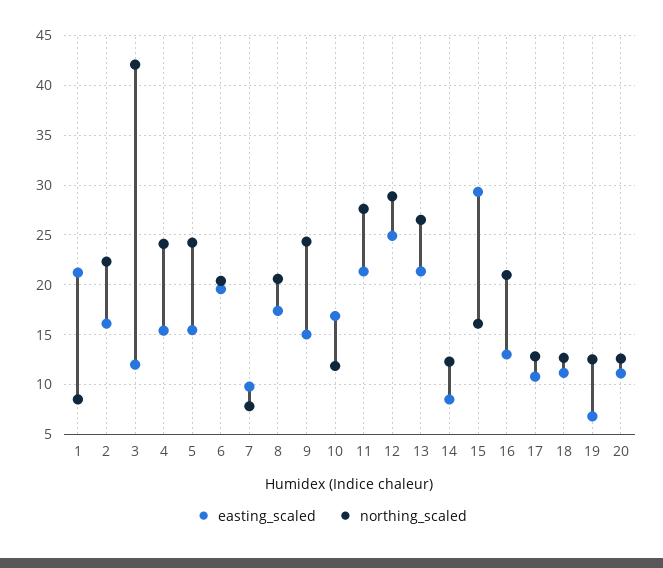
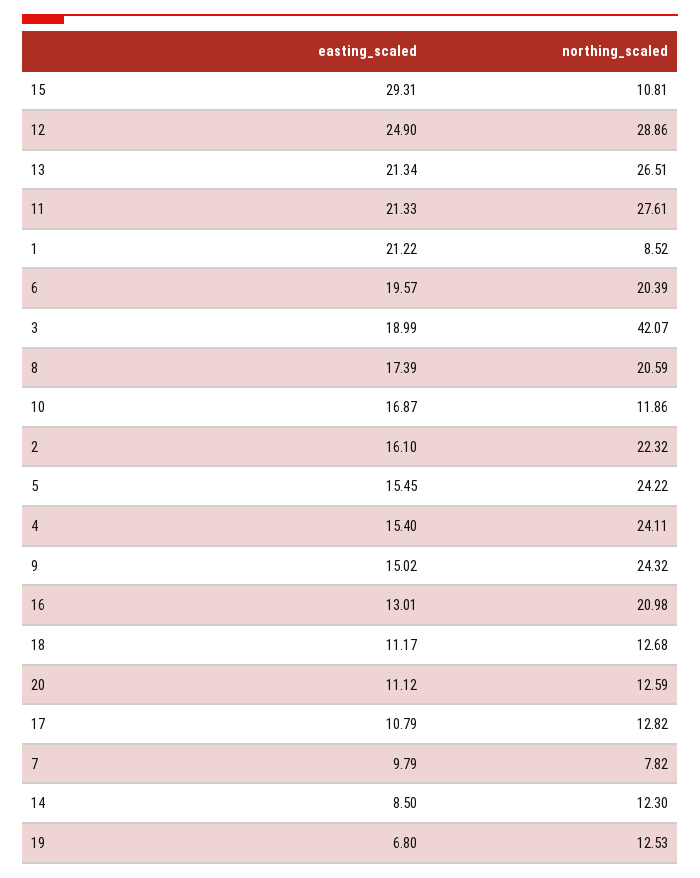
easting_scaled, 3: 12 -> 18.99
northing_scaled, 15: 16 -> 10.81

